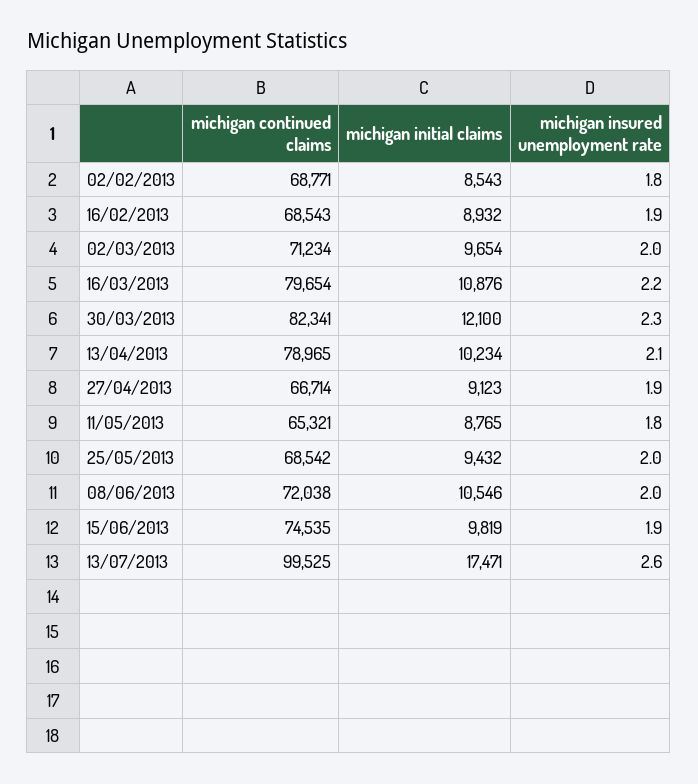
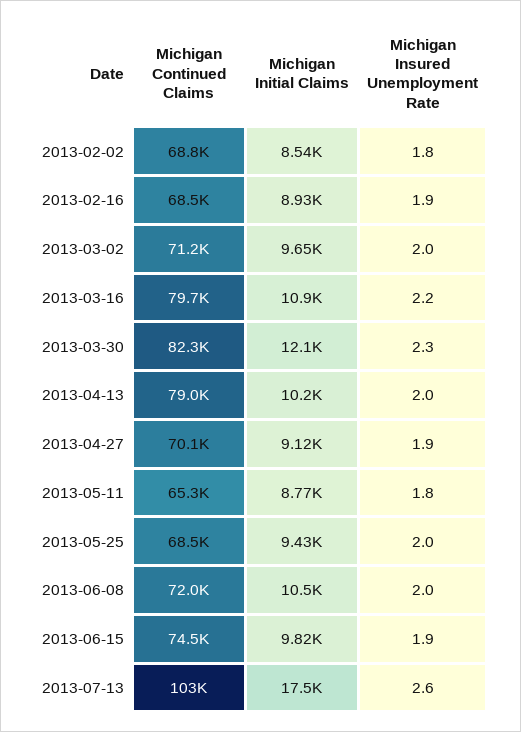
michigan insured unemployment rate, 13/04/2013: 2.1 -> 2
michigan continued claims, 27/04/2013: 66714 -> 70100
michigan continued claims, 13/07/2013: 99525 -> 103000

